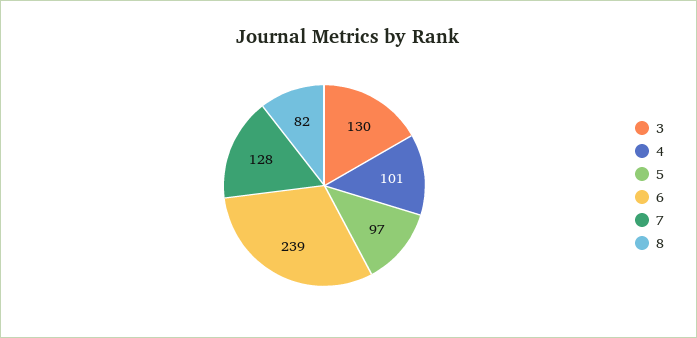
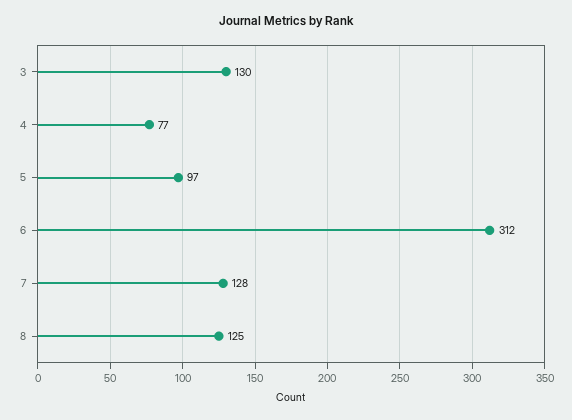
4: 101 -> 77
6: 239 -> 312
8: 82 -> 125

